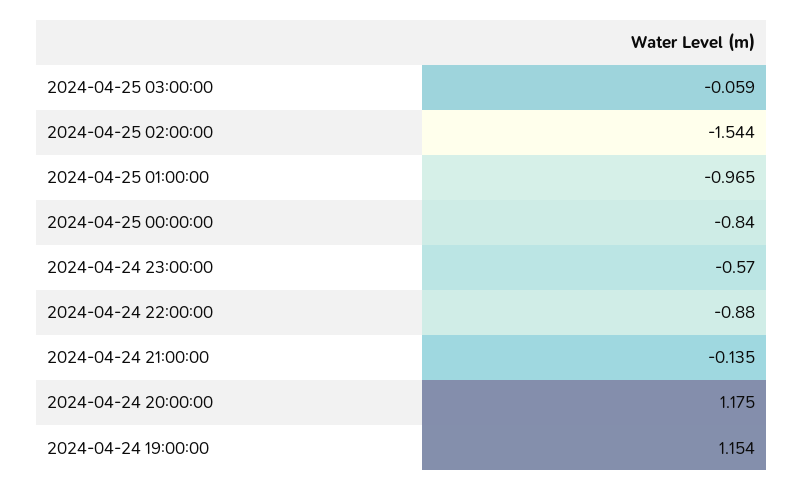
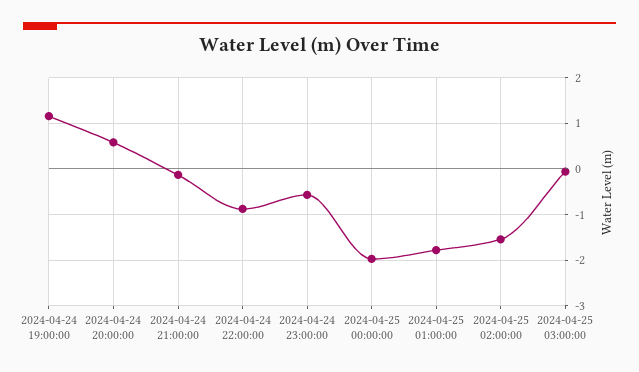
2024-04-25 01:00:00: -0.965 -> -1.8
2024-04-25 00:00:00: -0.84 -> -2
2024-04-24 20:00:00: 1.175 -> 0.6

